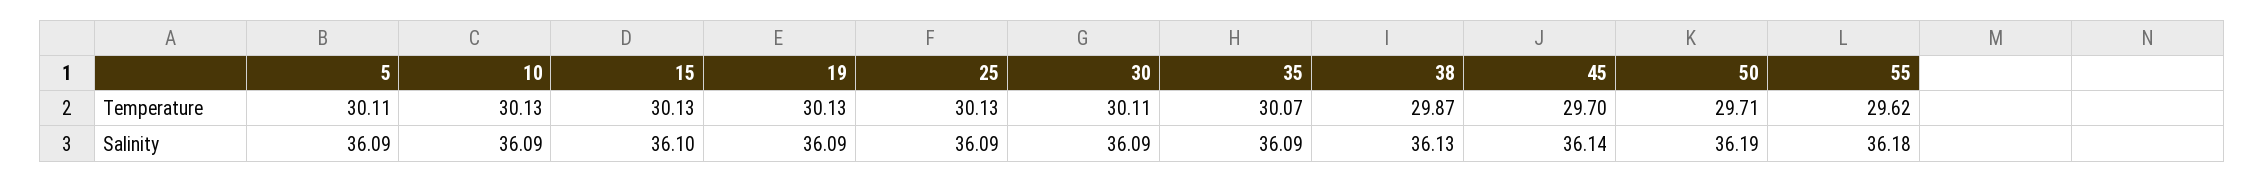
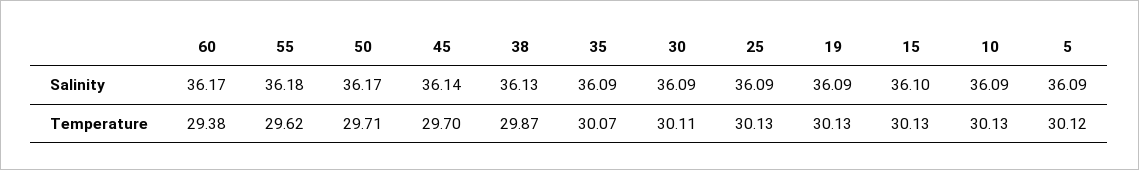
5, Temperature: 30.11 -> 30.12
50, Salinity: 36.19 -> 36.17
60, Salinity: none -> 36.17
60, Temperature: none -> 29.38

